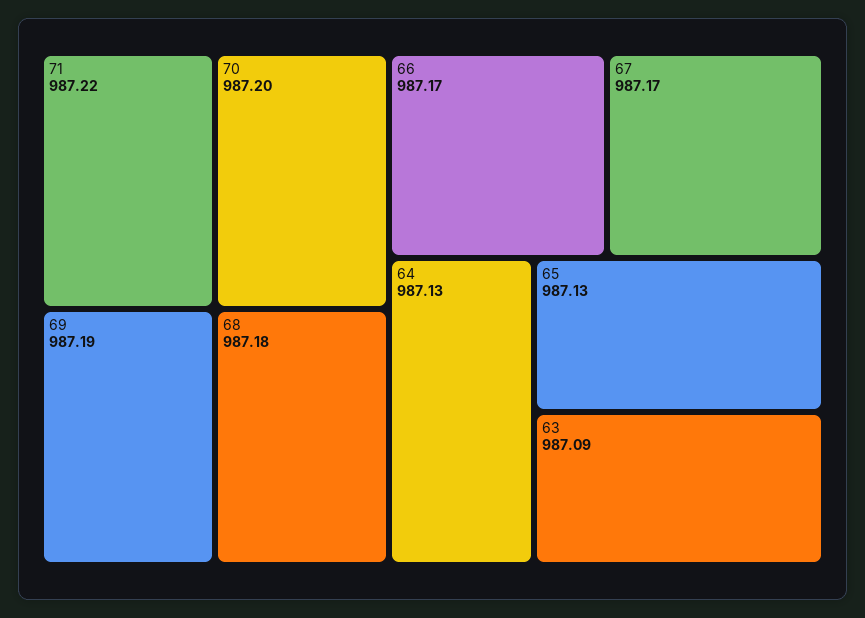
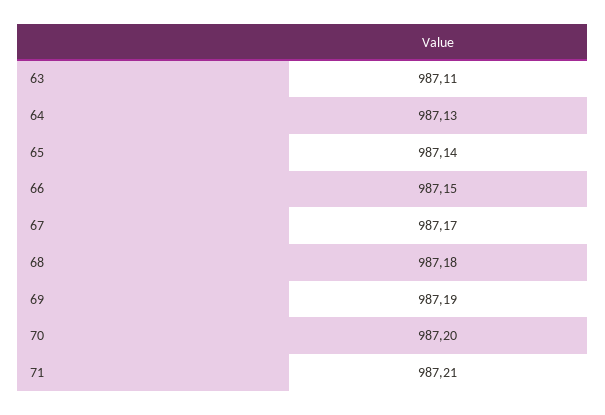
71: 987.22 -> 987.21
66: 987.17 -> 987.15
65: 987.13 -> 987.14
63: 987.09 -> 987.11

